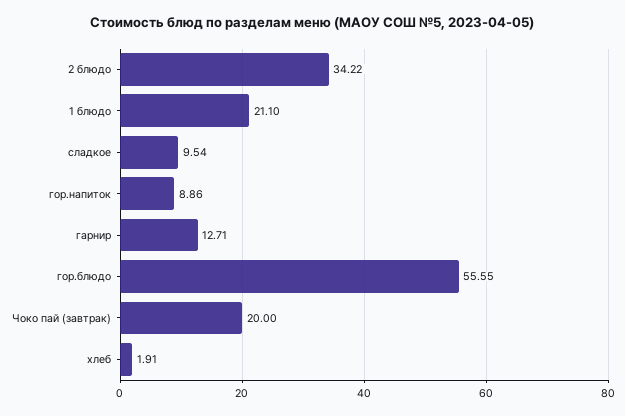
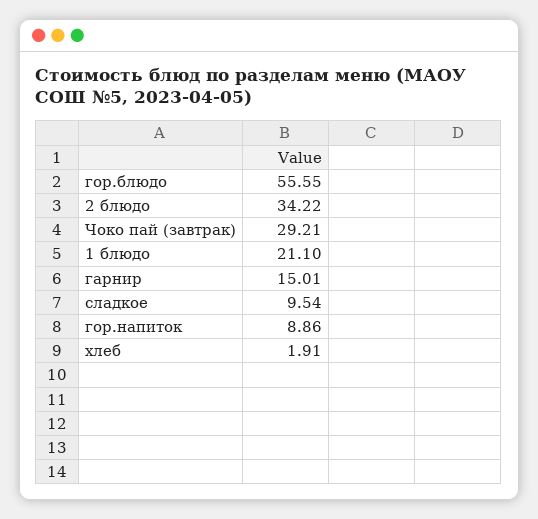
гарнир: 12.71 -> 15.01
Чоко пай (завтрак): 20 -> 29.21

